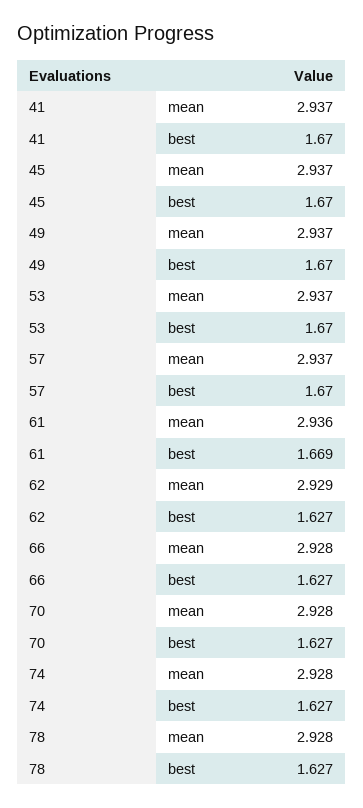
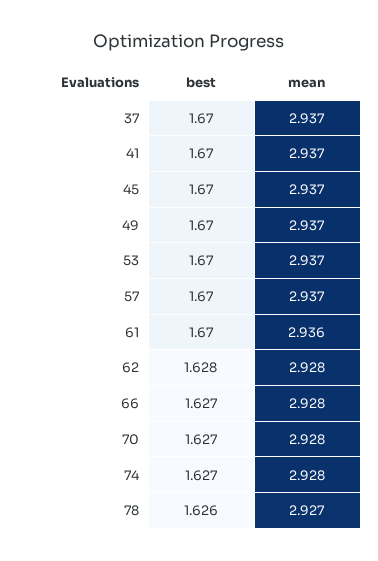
61, best: 1.669 -> 1.67
62, mean: 2.929 -> 2.928
62, best: 1.627 -> 1.628
78, mean: 2.928 -> 2.927
78, best: 1.627 -> 1.626
37, best: none -> 1.67
37, mean: none -> 2.937

